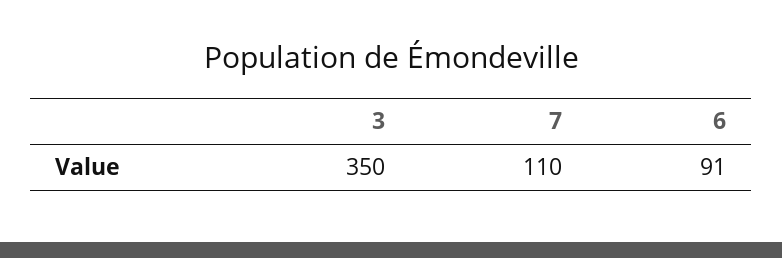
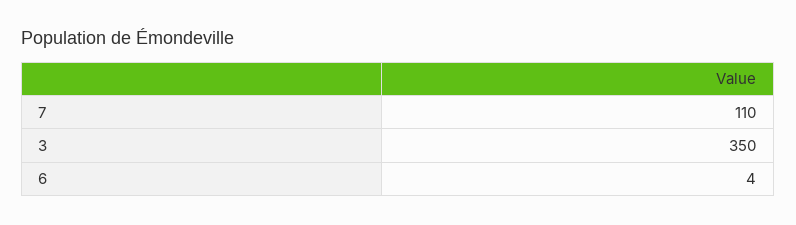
6: 91 -> 4

